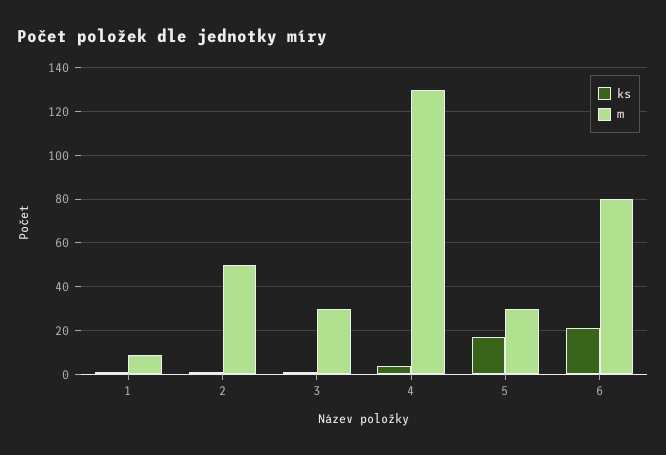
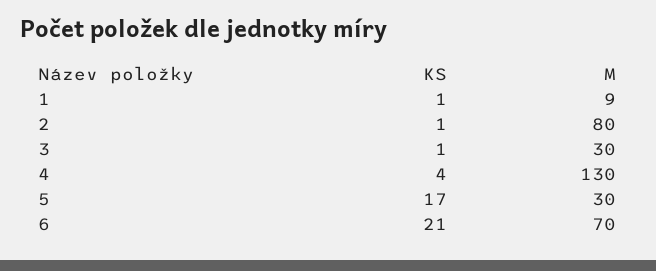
m, 2: 50 -> 80
m, 6: 80 -> 70

